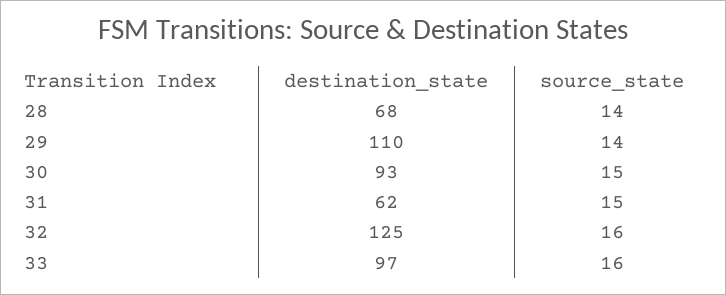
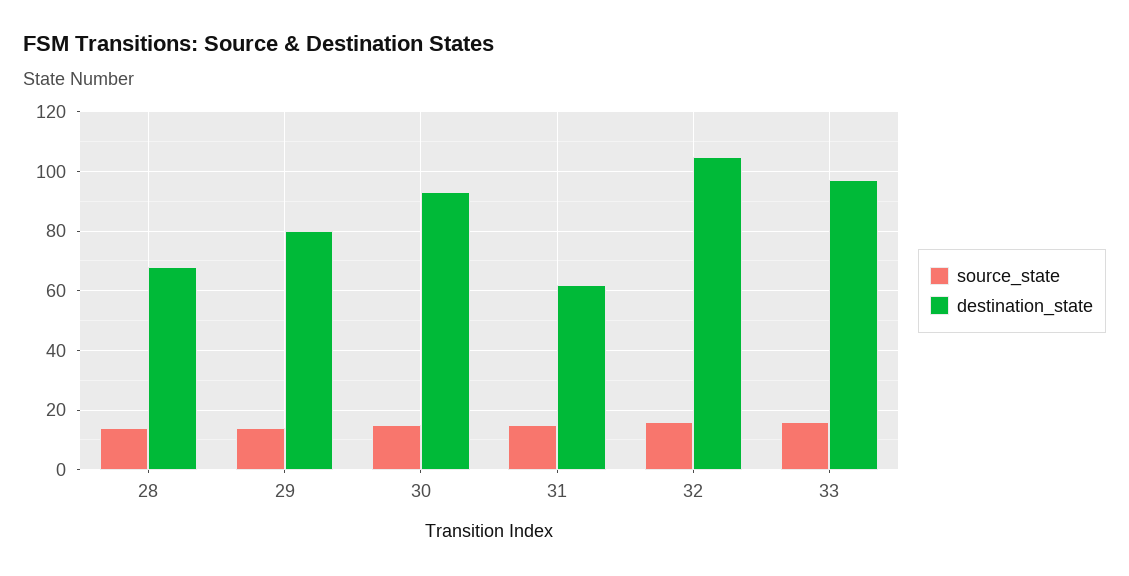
destination_state, 29: 110 -> 80
destination_state, 32: 125 -> 105

